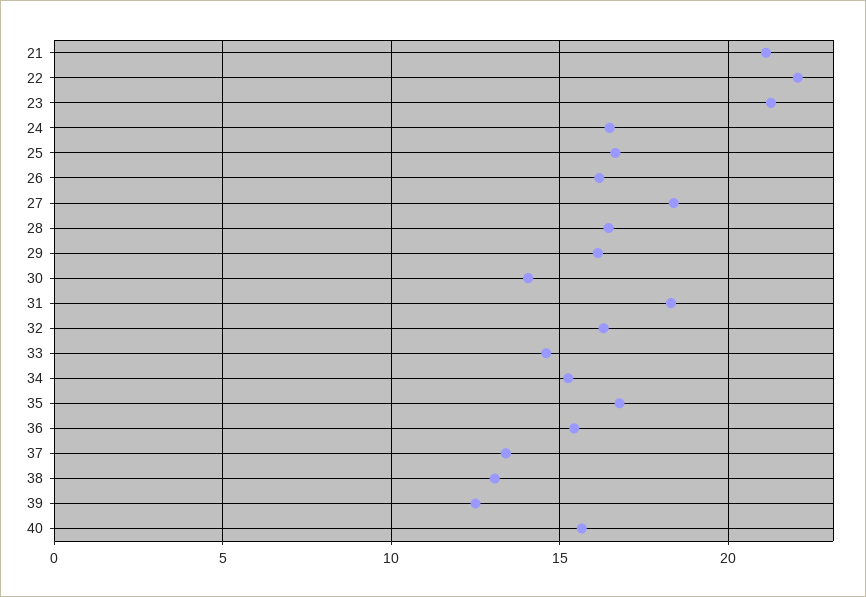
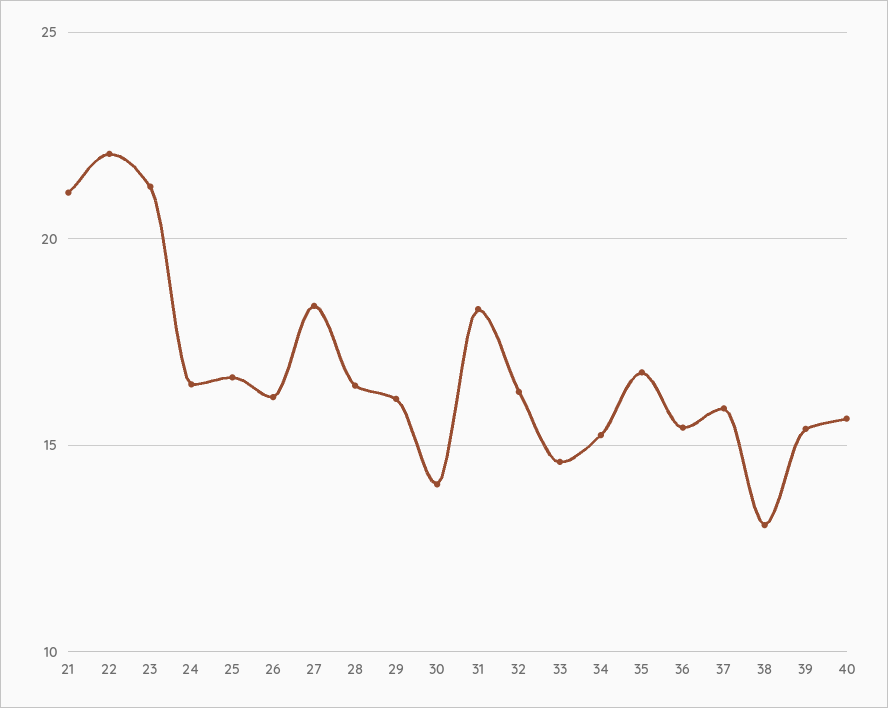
37: 13.5 -> 16
39: 12.5 -> 15.5

